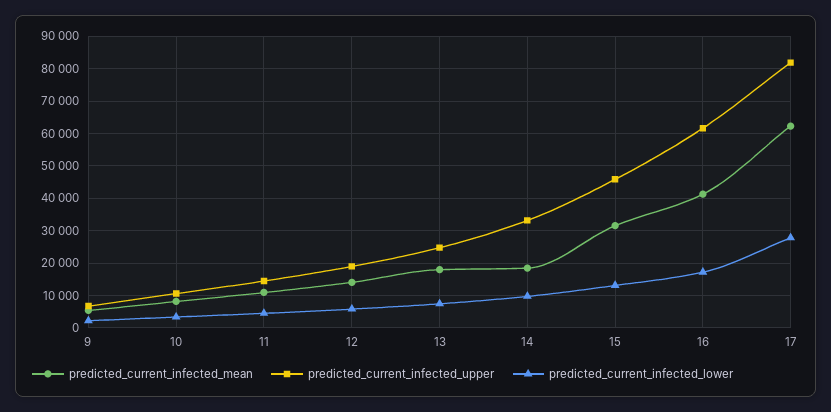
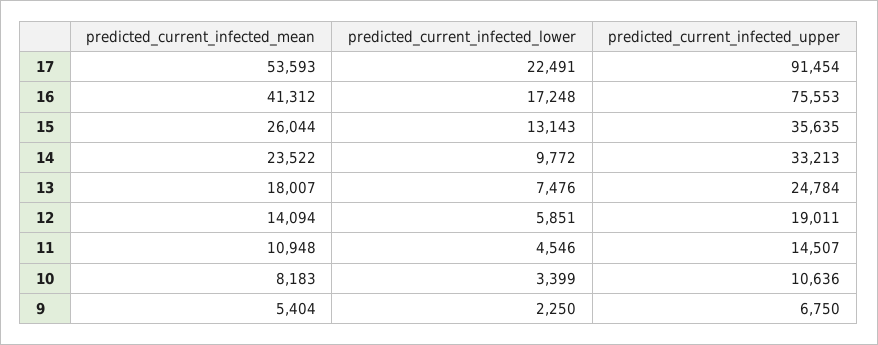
predicted_current_infected_mean, 14: 18000 -> 23522
predicted_current_infected_mean, 15: 32000 -> 26044
predicted_current_infected_upper, 15: 46000 -> 35635
predicted_current_infected_upper, 16: 62000 -> 75553
predicted_current_infected_mean, 17: 62000 -> 53593
predicted_current_infected_upper, 17: 82000 -> 91454
predicted_current_infected_lower, 17: 28000 -> 22491

